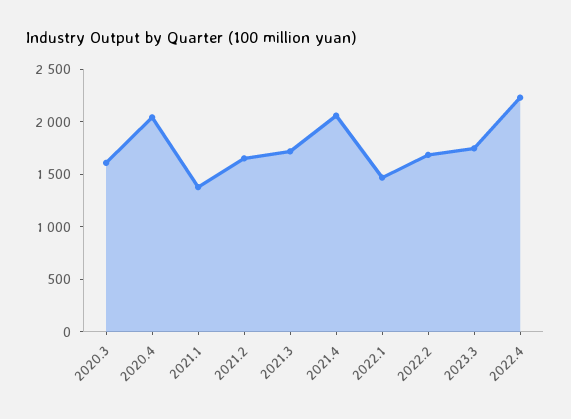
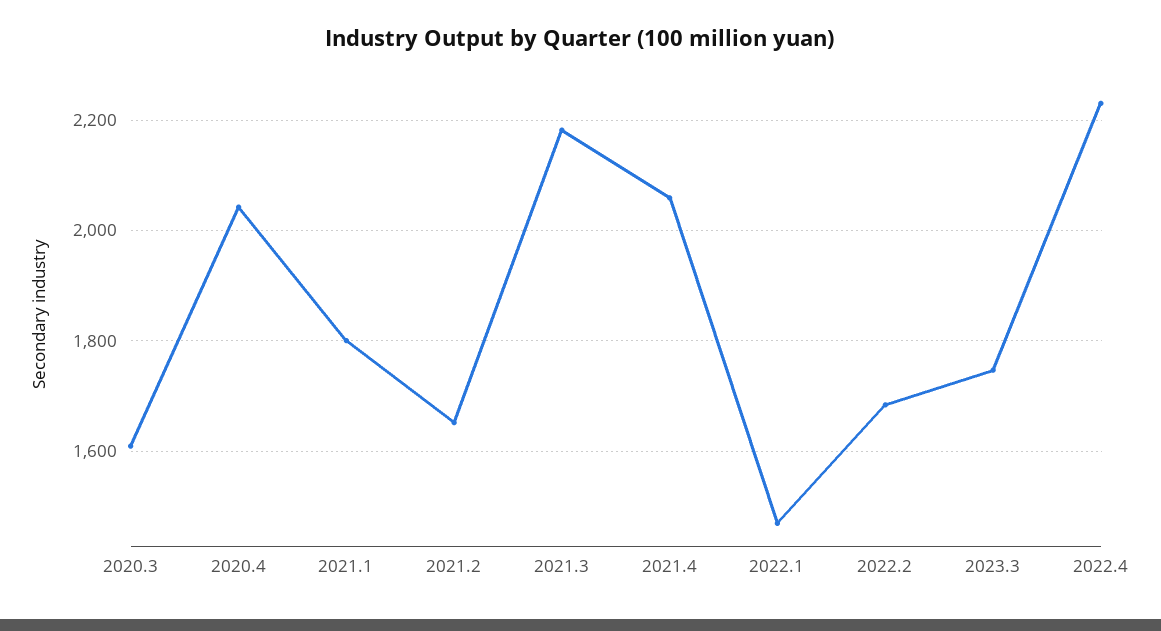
2021.1: 1400 -> 1800
2021.3: 1700 -> 2180

